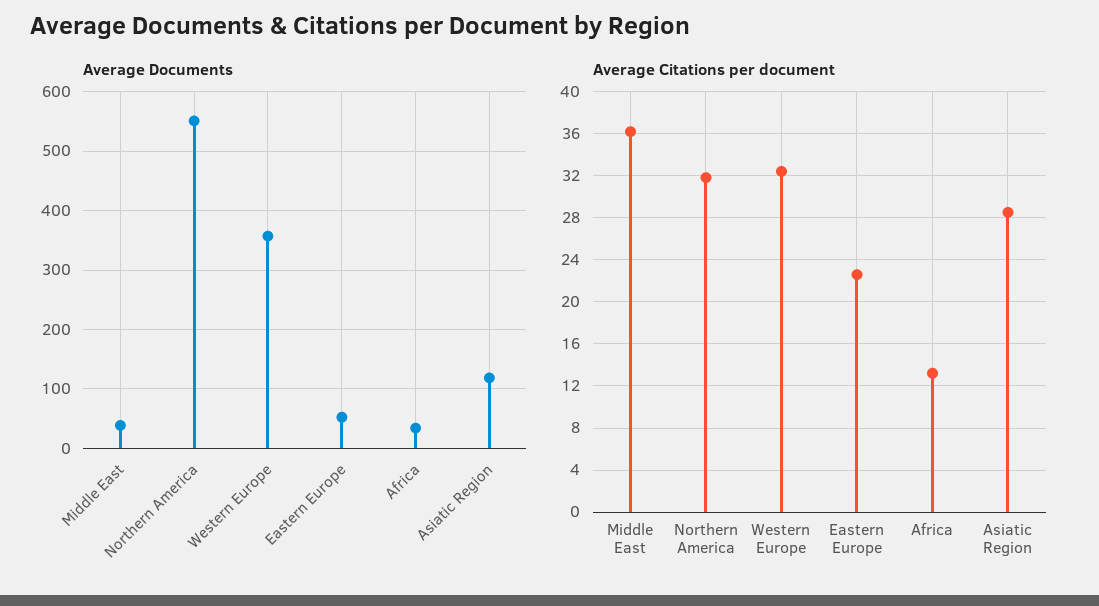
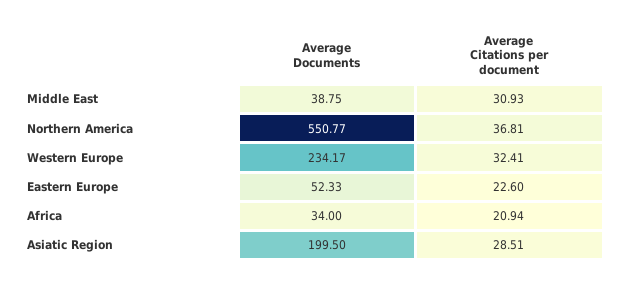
Average Documents, Western Europe: 360 -> 234.17
Average Documents, Asiatic Region: 120 -> 199.5
Average Citations per document, Middle East: 36 -> 30.93
Average Citations per document, Northern America: 32 -> 36.81
Average Citations per document, Africa: 13 -> 20.94

